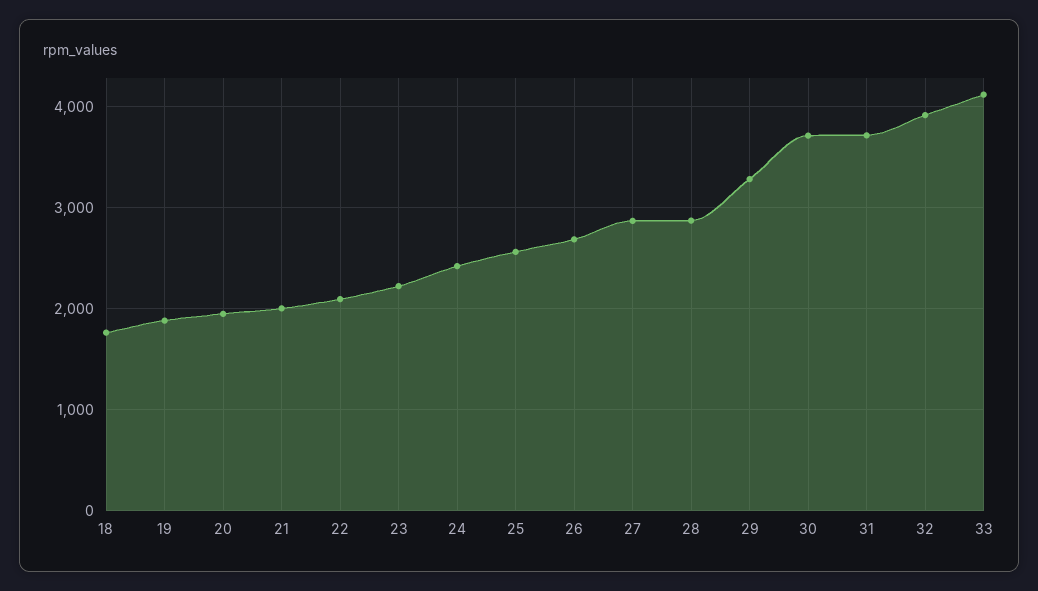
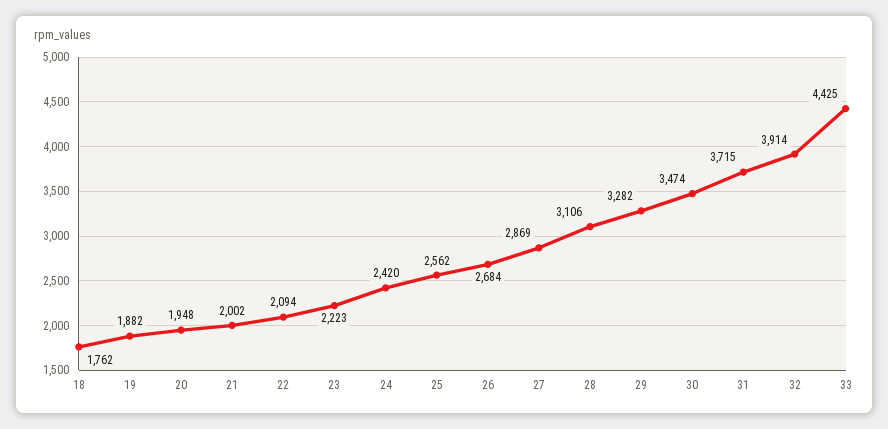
28: 2900 -> 3106
30: 3700 -> 3474
33: 4100 -> 4425

